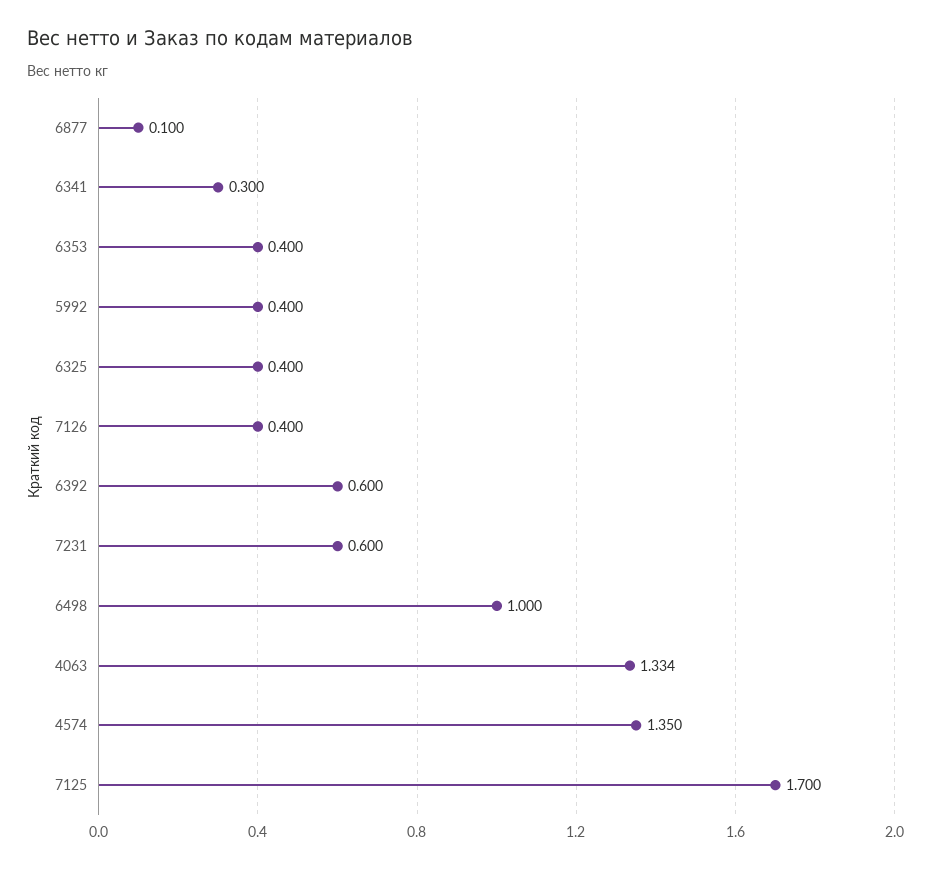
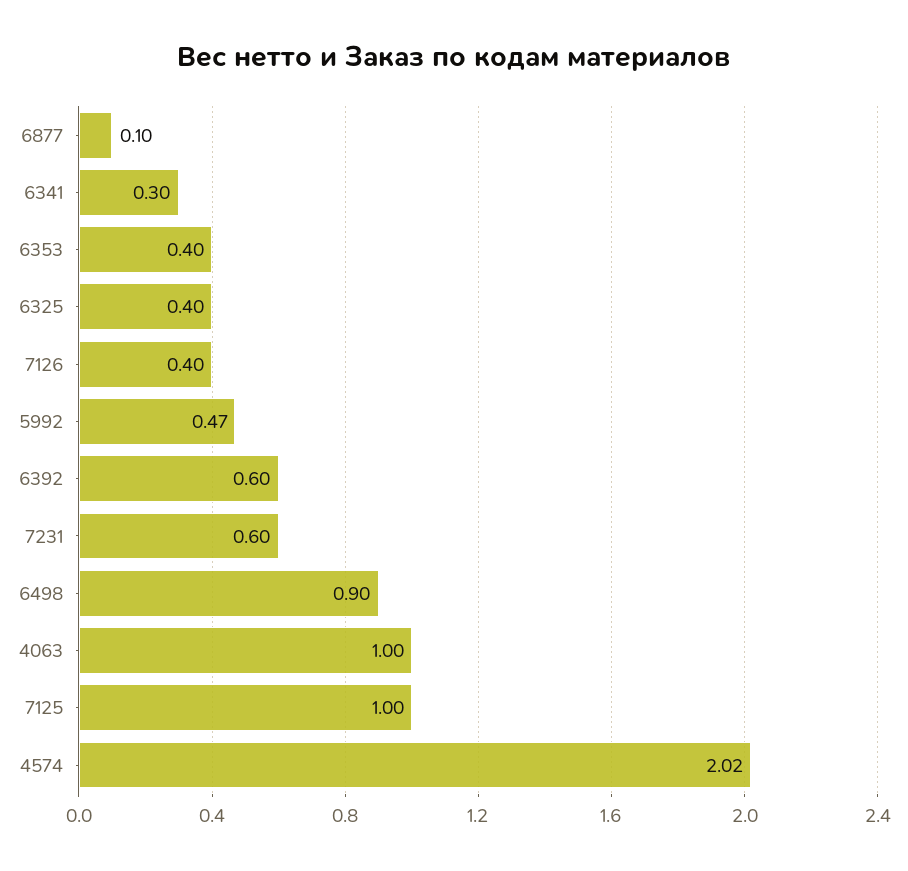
5992: 0.4 -> 0.47
6498: 1 -> 0.9
4063: 1.334 -> 1
4574: 1.35 -> 2.02
7125: 1.7 -> 1

